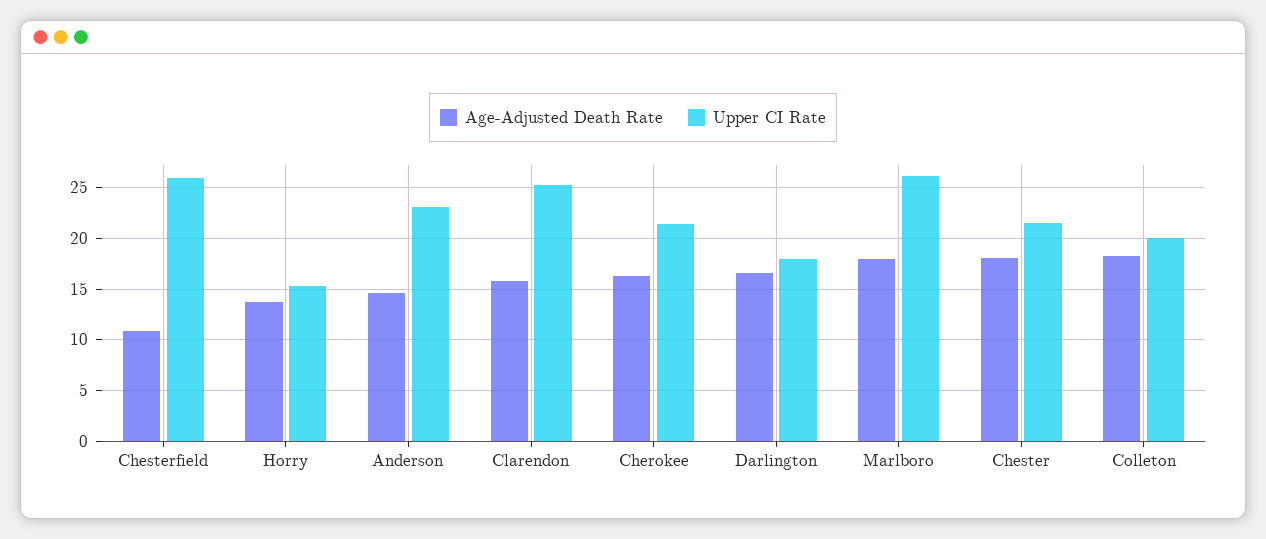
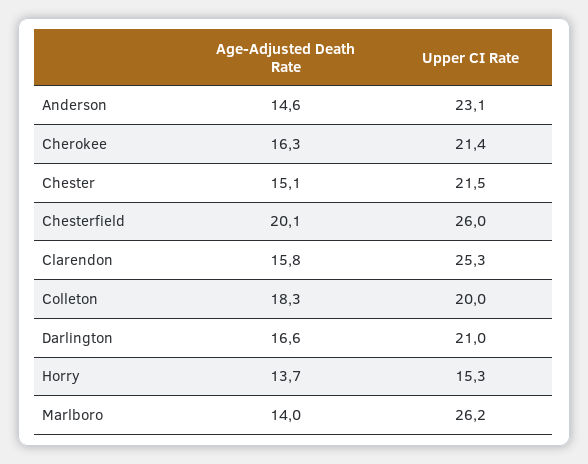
Age-Adjusted Death Rate, Chesterfield: 11 -> 20.1
Upper CI Rate, Darlington: 18 -> 21
Age-Adjusted Death Rate, Marlboro: 18 -> 14
Age-Adjusted Death Rate, Chester: 18 -> 15.1

